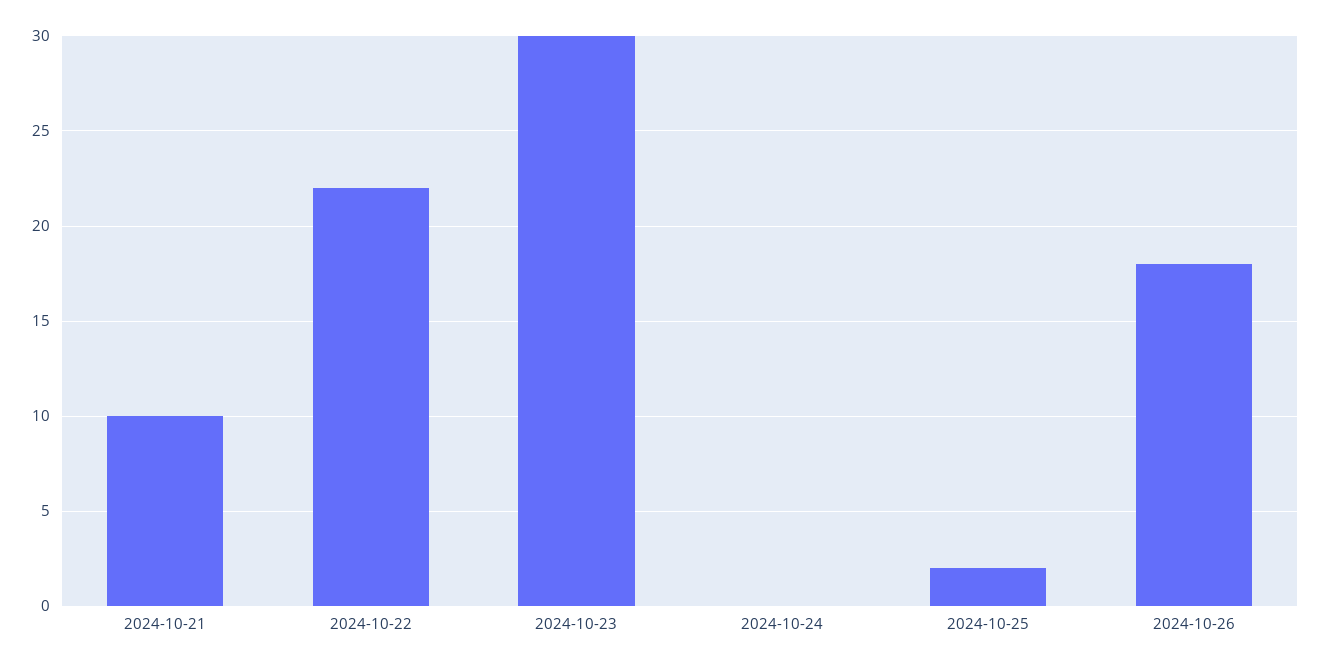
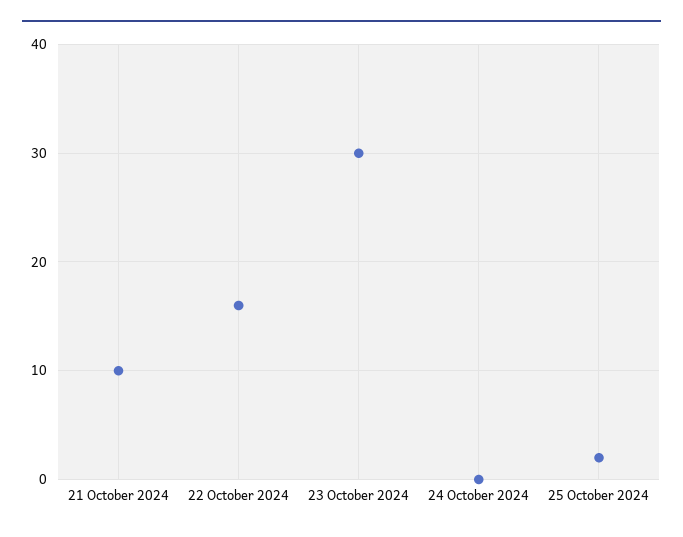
2024-10-22: 22 -> 16
2024-10-26: 18 -> none

